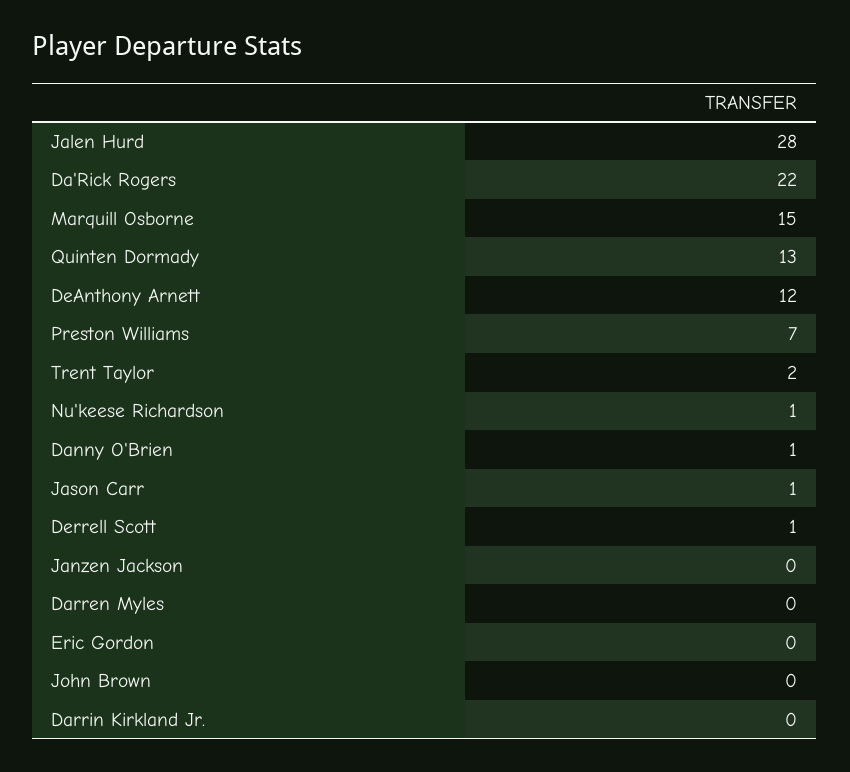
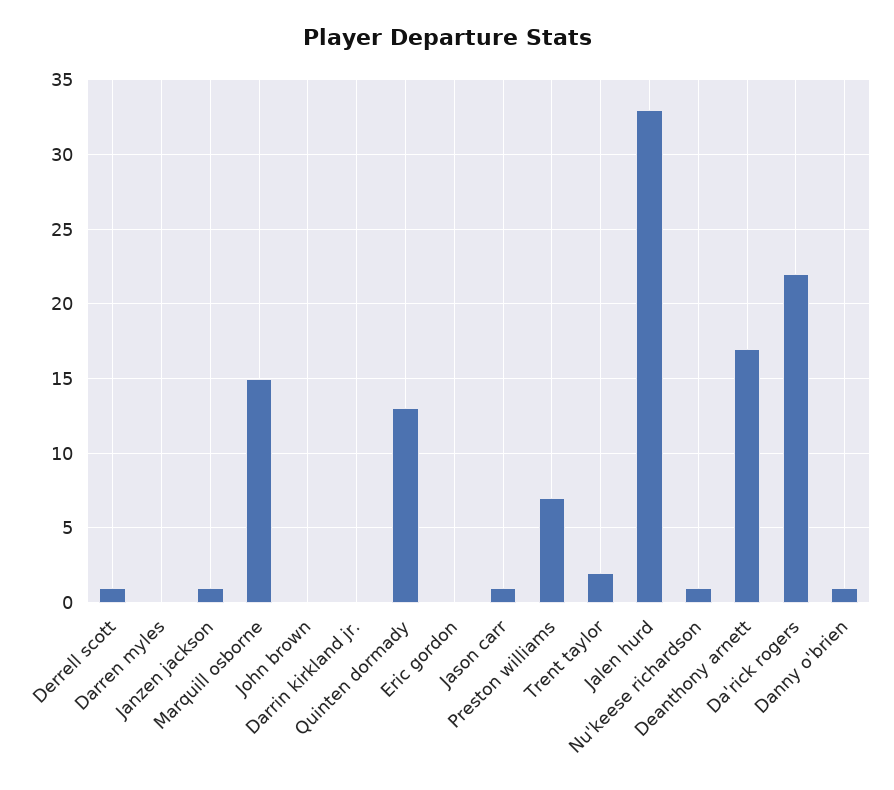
Jalen Hurd: 28 -> 33
DeAnthony Arnett: 12 -> 17
Janzen Jackson: 0 -> 1

